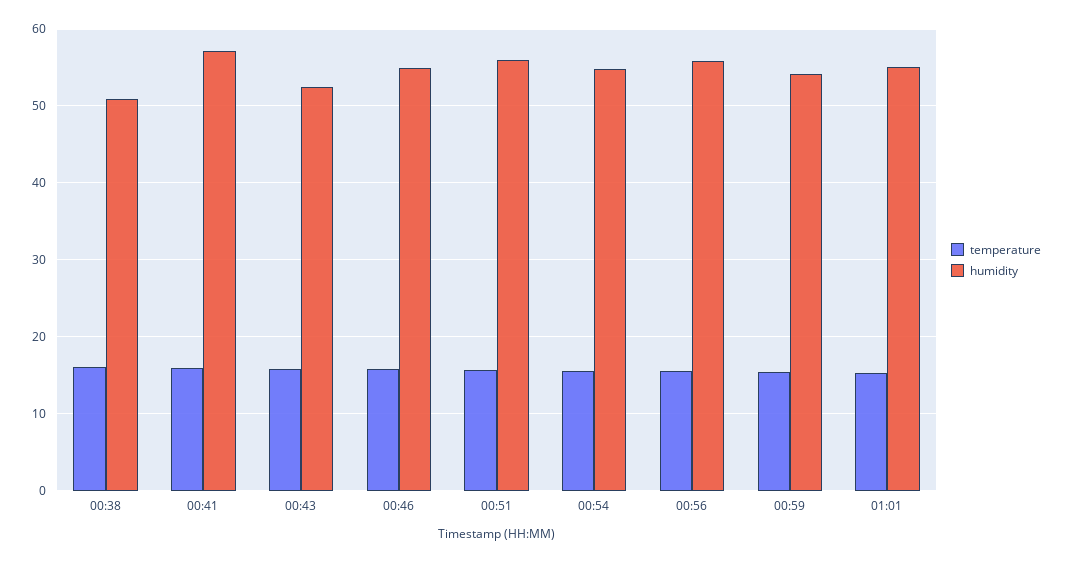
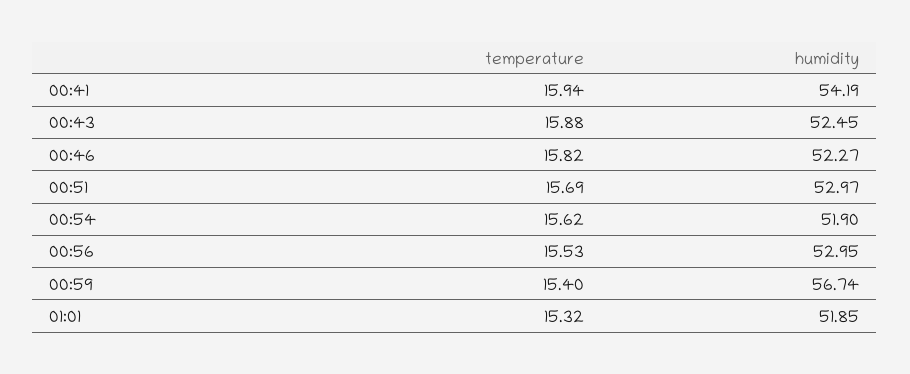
temperature, 00:38: 16 -> none
humidity, 00:38: 51 -> none
humidity, 00:41: 57 -> 54.19
humidity, 00:46: 55 -> 52.27
humidity, 00:51: 56 -> 52.97
humidity, 00:54: 55 -> 51.9
humidity, 00:56: 56 -> 52.95
humidity, 00:59: 54 -> 56.74
humidity, 01:01: 55 -> 51.85

